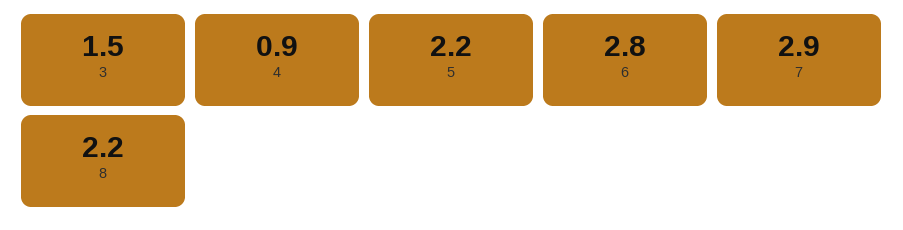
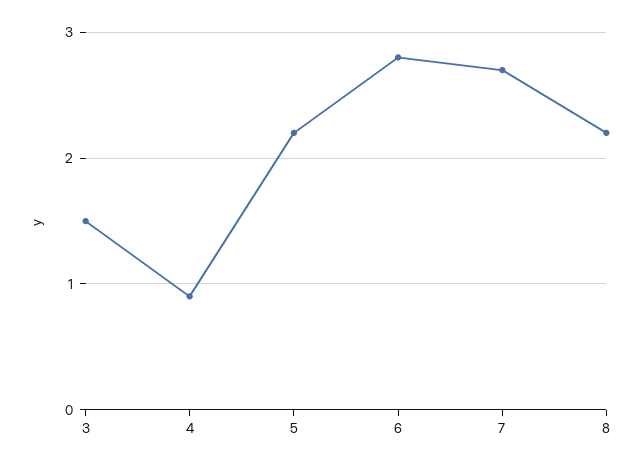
7: 2.9 -> 2.7

